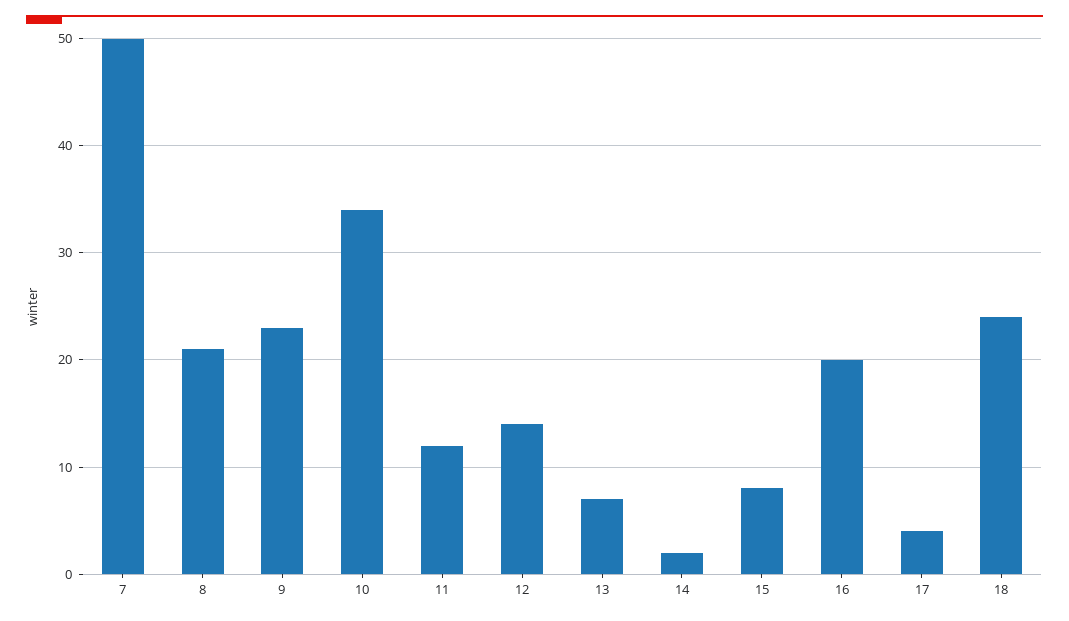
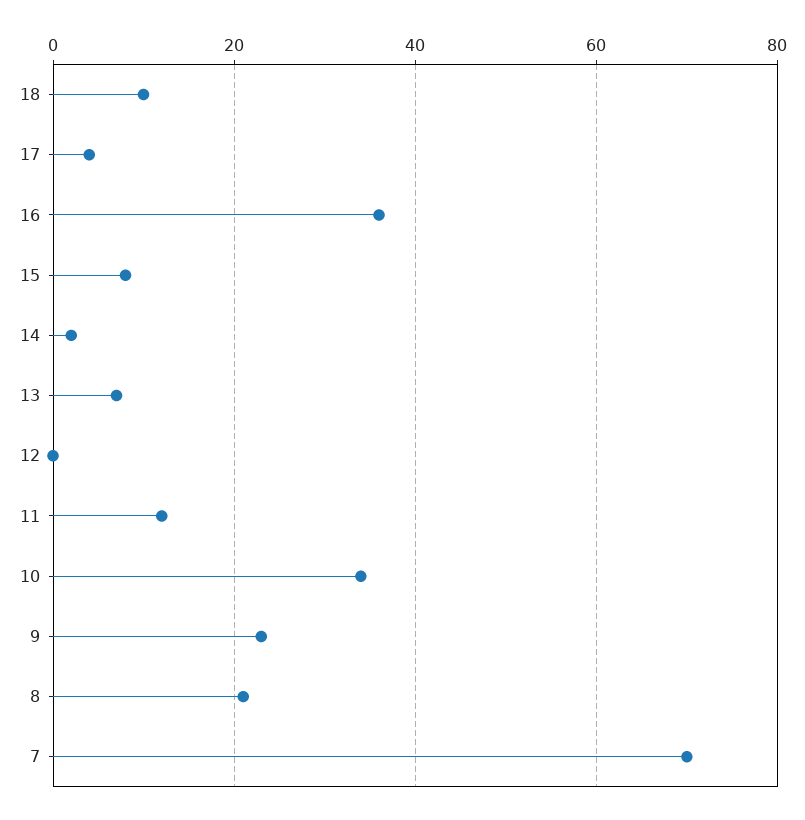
7: 50 -> 70
12: 14 -> 0
16: 20 -> 35
18: 24 -> 10

